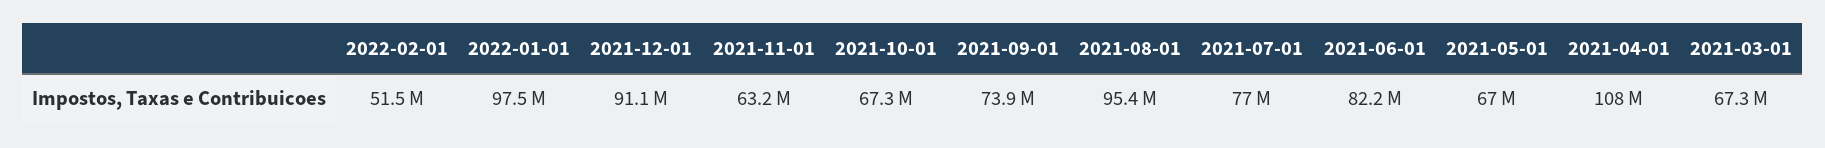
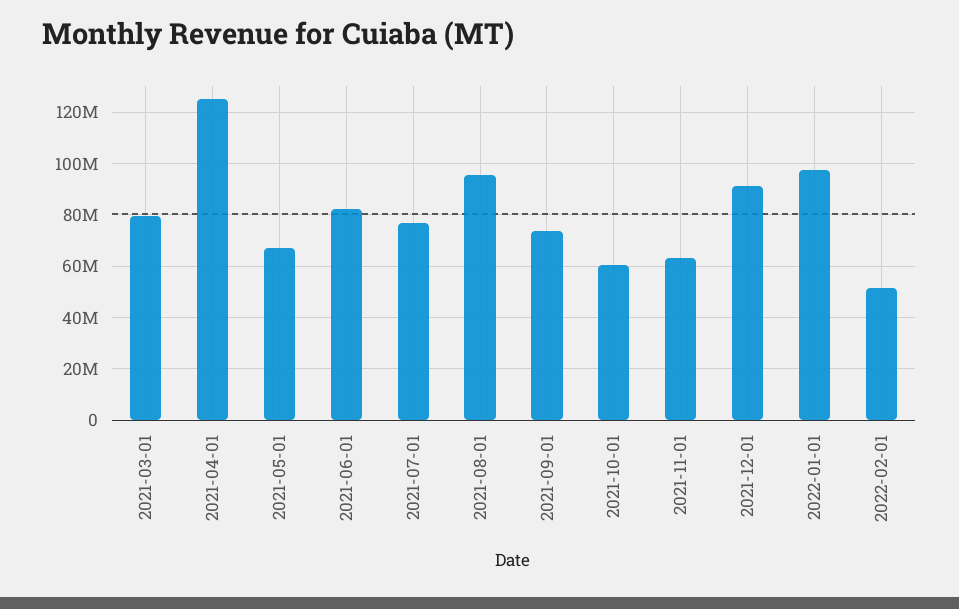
2021-10-01: 67300000 -> 60000000
2021-04-01: 108000000 -> 125000000
2021-03-01: 67300000 -> 80000000

